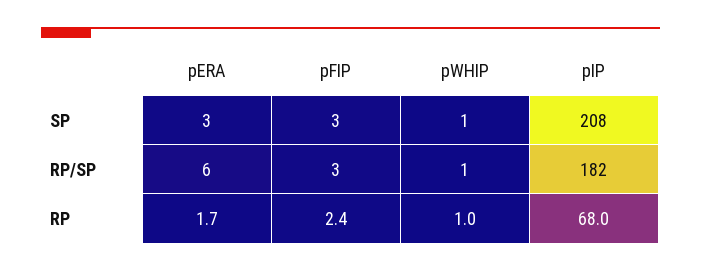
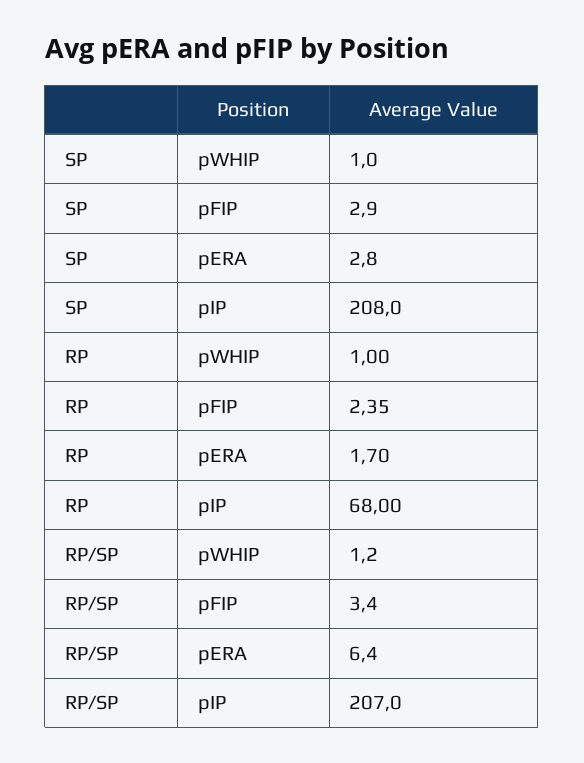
pIP, RP/SP: 182 -> 207

